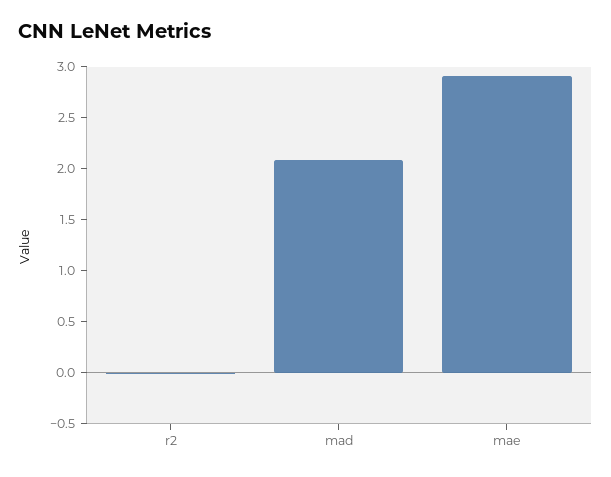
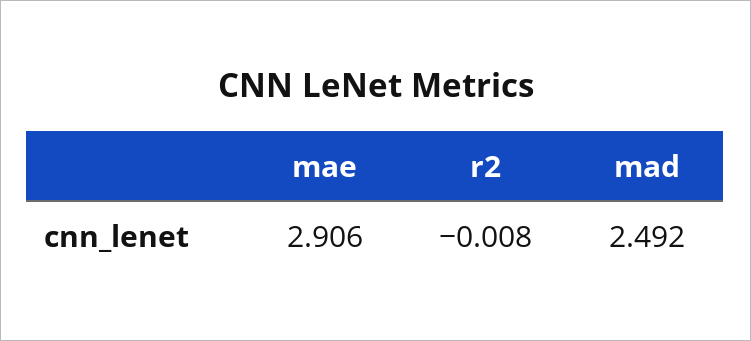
mad: 2.1 -> 2.492

